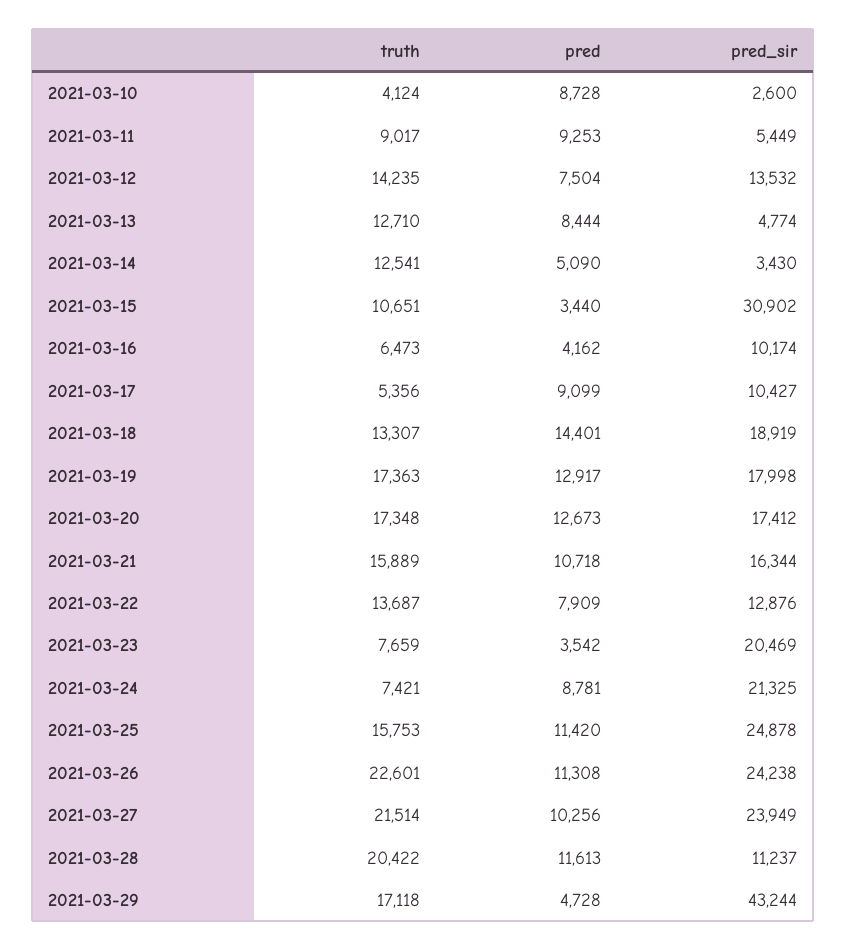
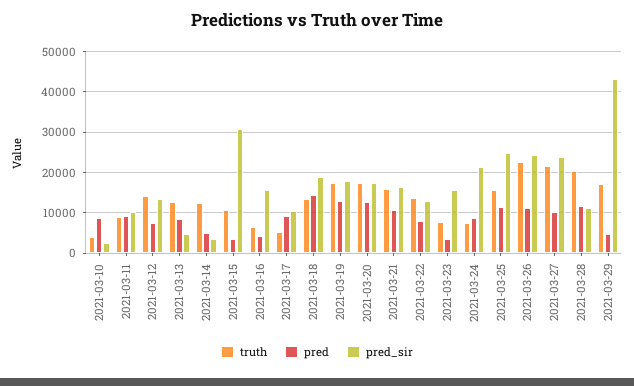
pred_sir, 2021-03-11: 5449 -> 10000
pred_sir, 2021-03-16: 10174 -> 16000
pred_sir, 2021-03-23: 20469 -> 16000

